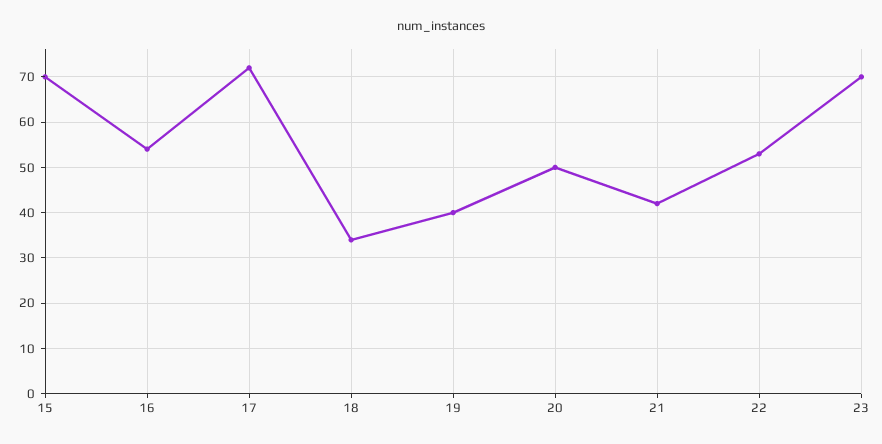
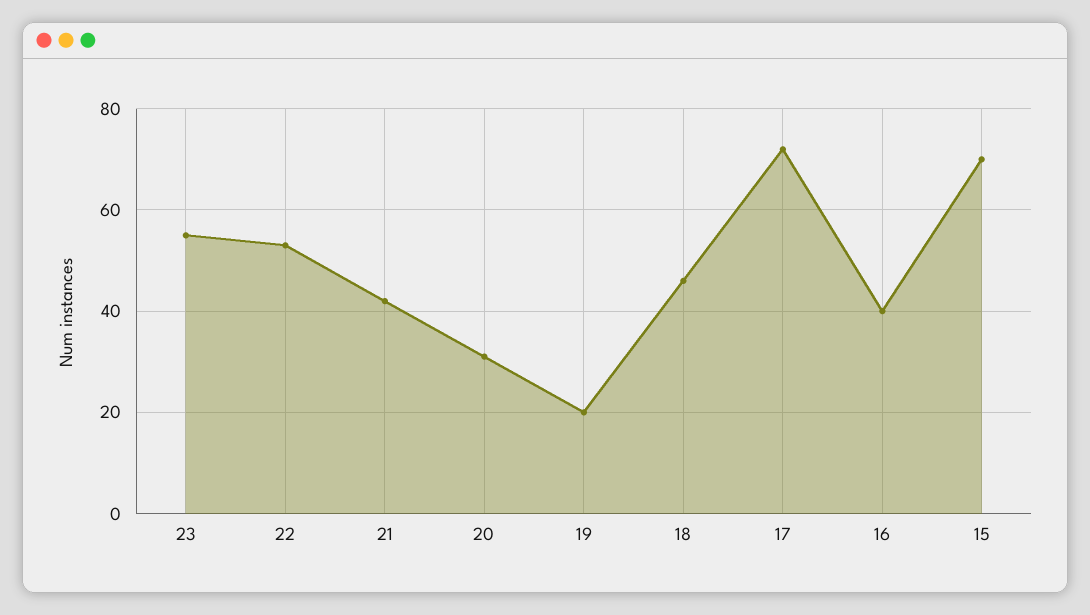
16: 55 -> 40
18: 35 -> 45
19: 40 -> 20
20: 50 -> 30
23: 70 -> 55

